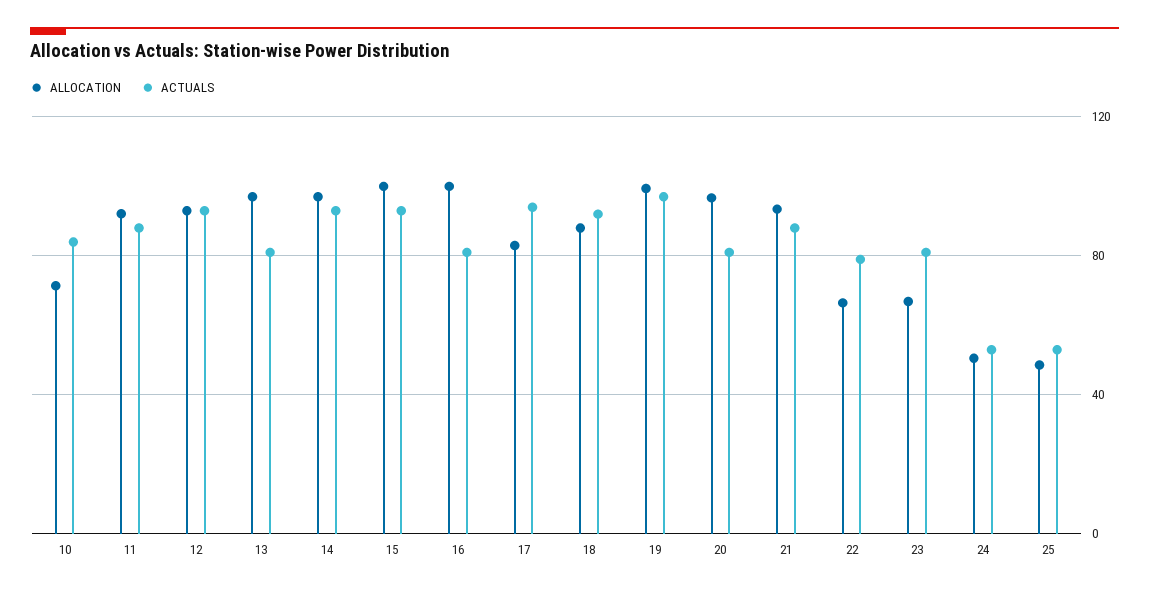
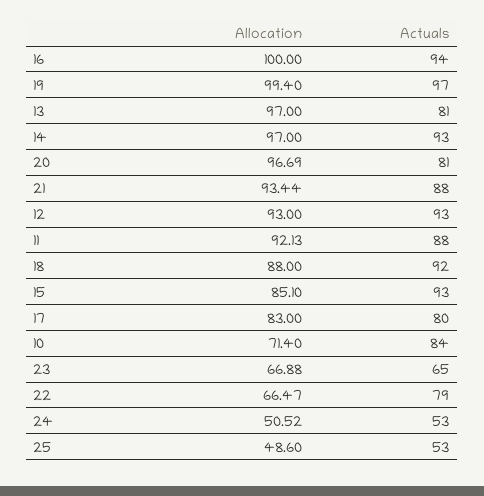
ALLOCATION, 15: 100 -> 85.1
ACTUALS, 16: 80 -> 94
ACTUALS, 17: 95 -> 80
ACTUALS, 23: 80 -> 65

